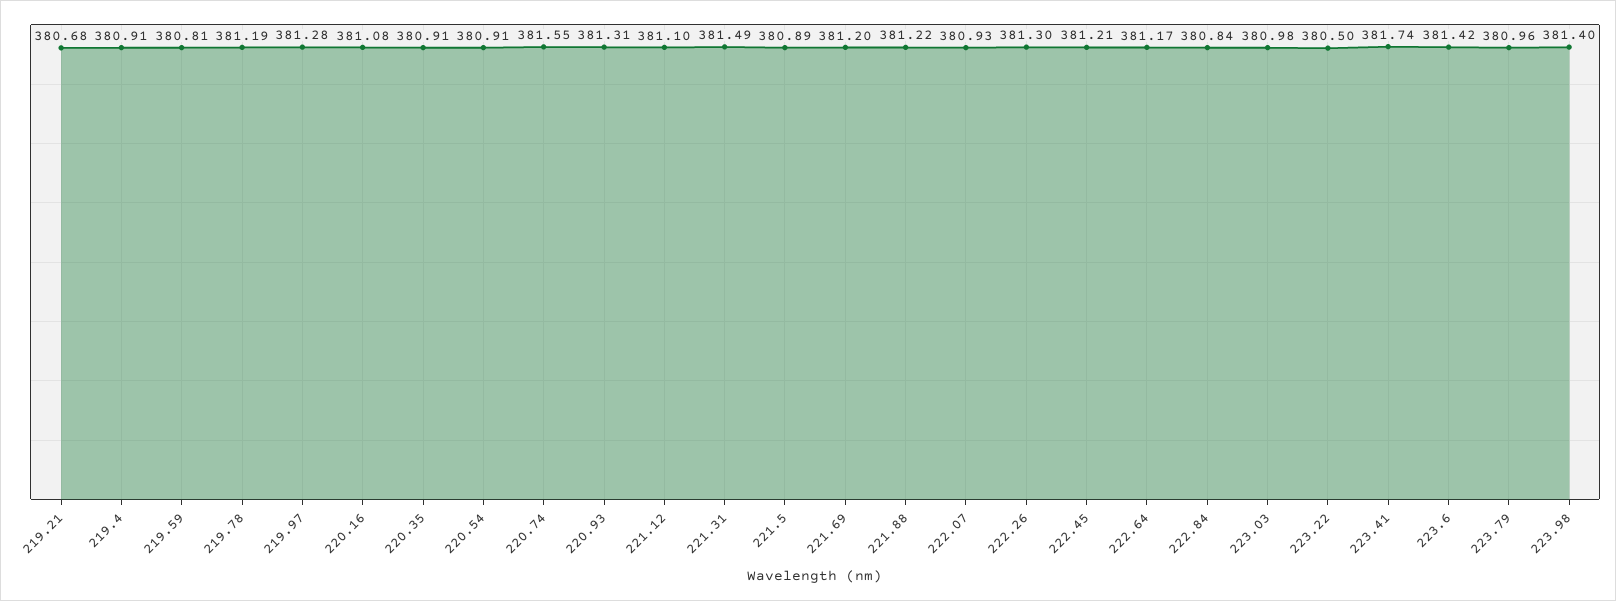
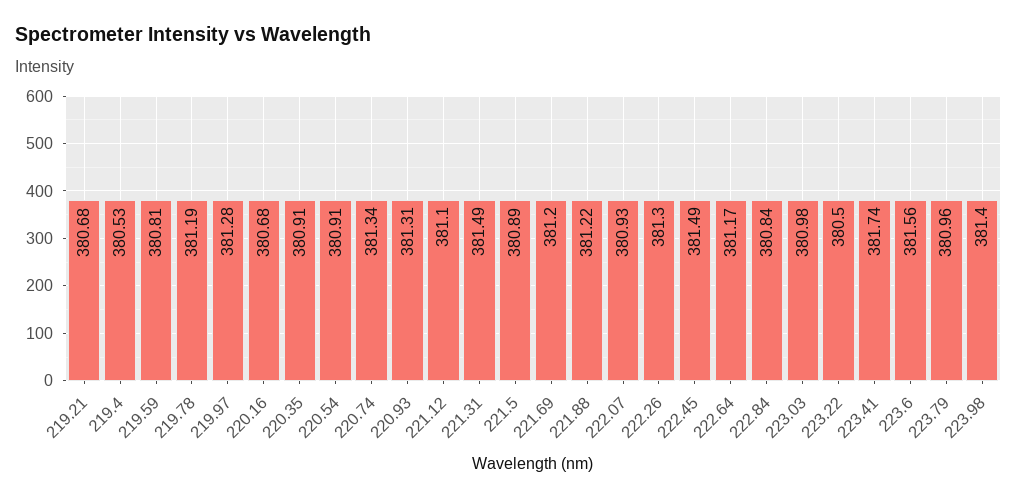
219.4: 380.91 -> 380.53
220.16: 381.08 -> 380.68
220.74: 381.55 -> 381.34
222.45: 381.21 -> 381.49
223.6: 381.42 -> 381.56

